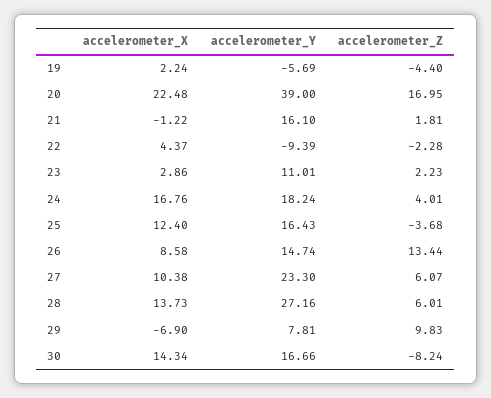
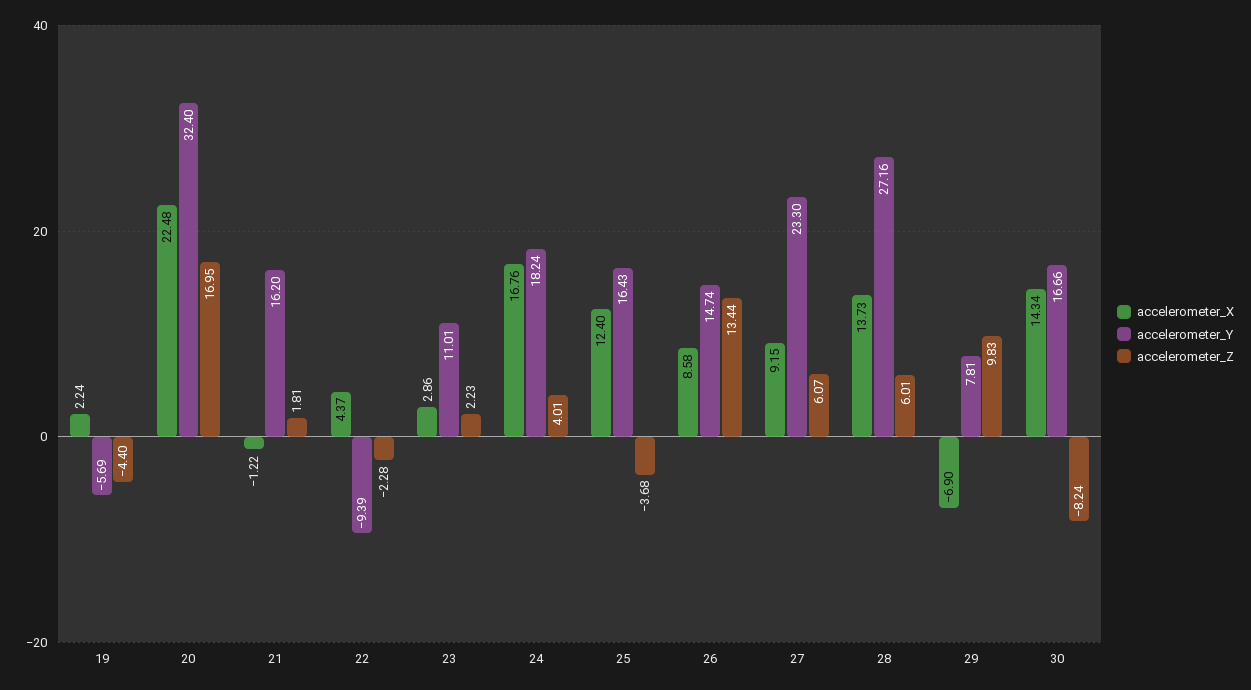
accelerometer_Y, 20: 39 -> 32.4
accelerometer_Y, 21: 16.1 -> 16.2
accelerometer_X, 27: 10.38 -> 9.15

